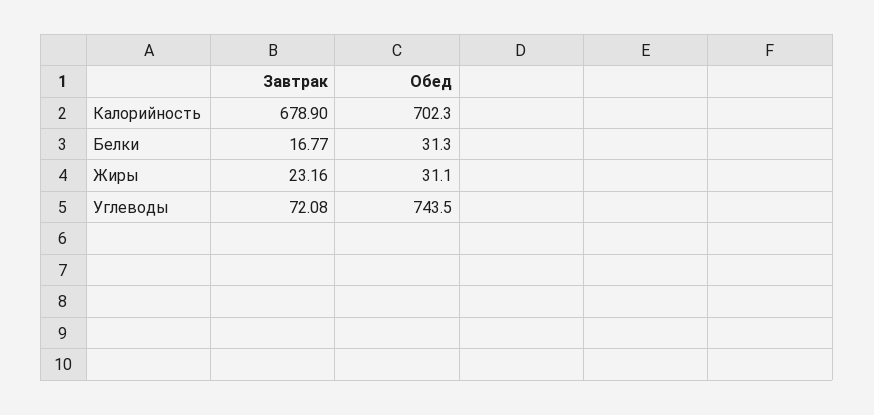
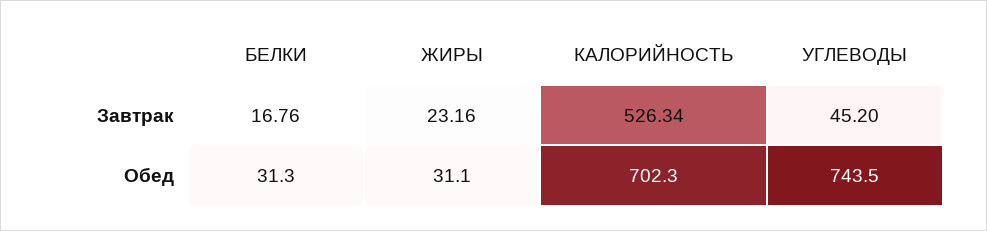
Завтрак, Калорийность: 678.9 -> 526.34
Завтрак, Белки: 16.77 -> 16.76
Завтрак, Углеводы: 72.08 -> 45.2

